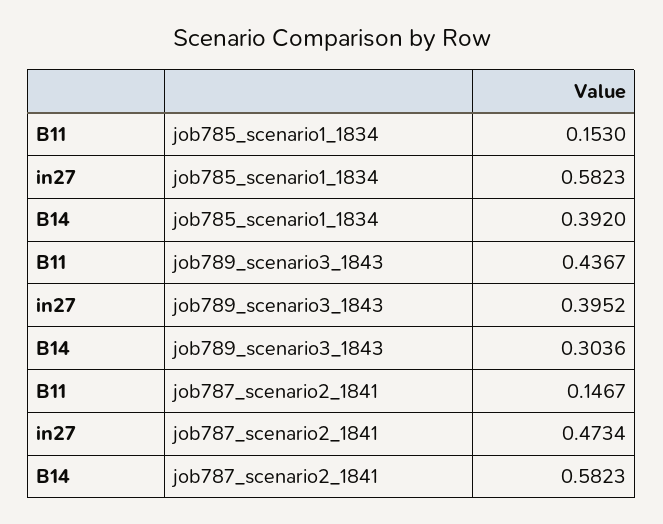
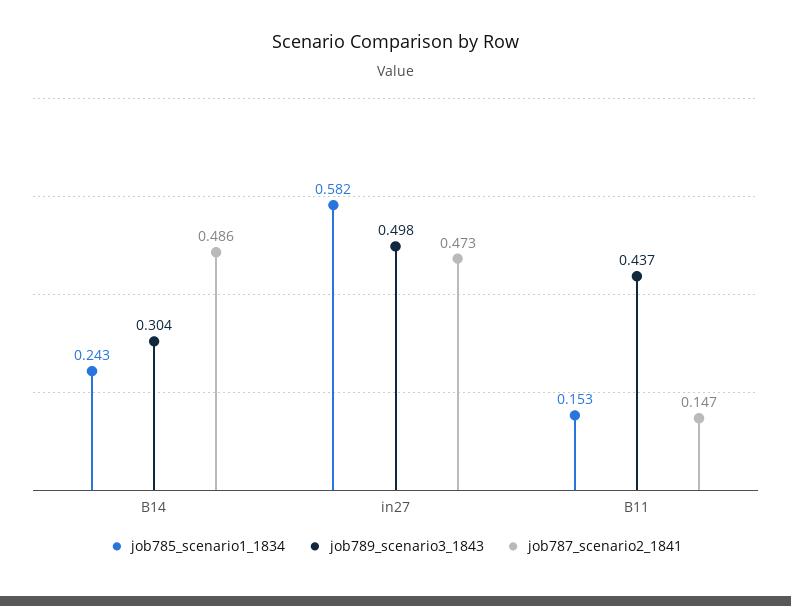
job785_scenario1_1834, B14: 0.392 -> 0.243
job789_scenario3_1843, in27: 0.3952 -> 0.498
job787_scenario2_1841, B14: 0.5823 -> 0.486

